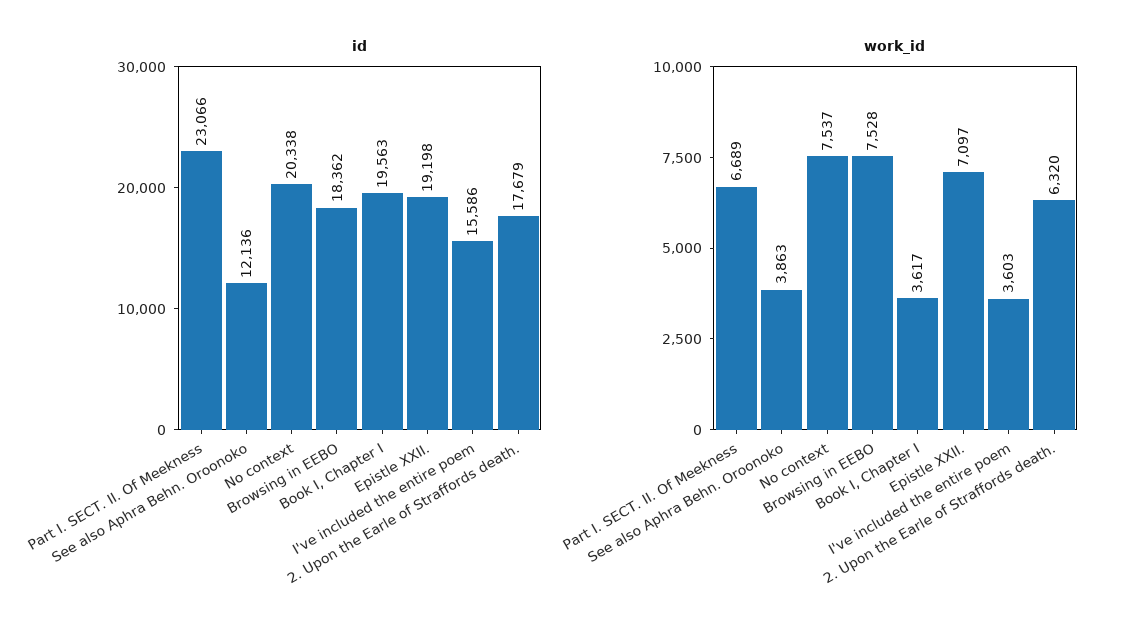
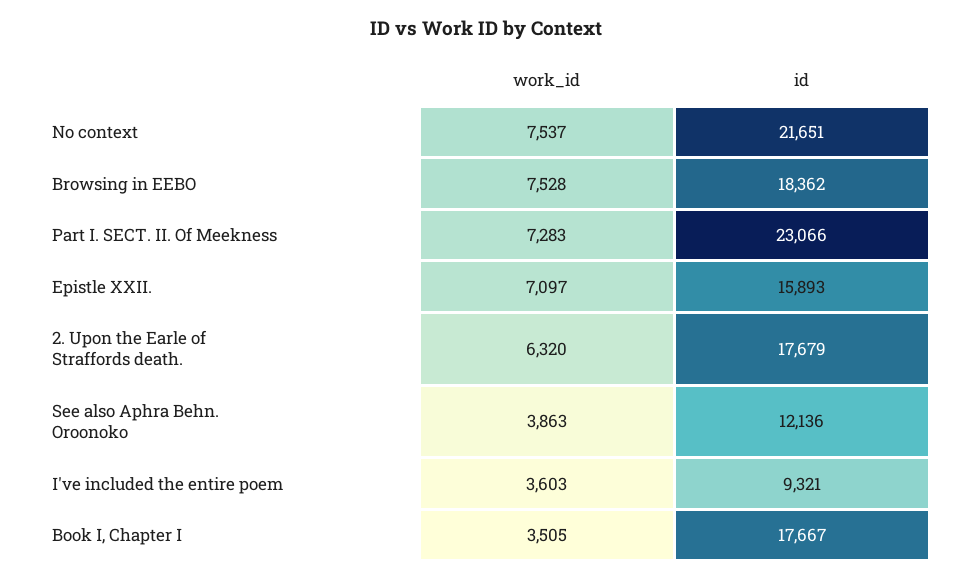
id, No context: 20338 -> 21651
id, Book I, Chapter I: 19563 -> 17667
id, Epistle XXII.: 19198 -> 15893
id, I've included the entire poem: 15586 -> 9321
work_id, Part I. SECT. II. Of Meekness: 6689 -> 7283
work_id, Book I, Chapter I: 3617 -> 3505

